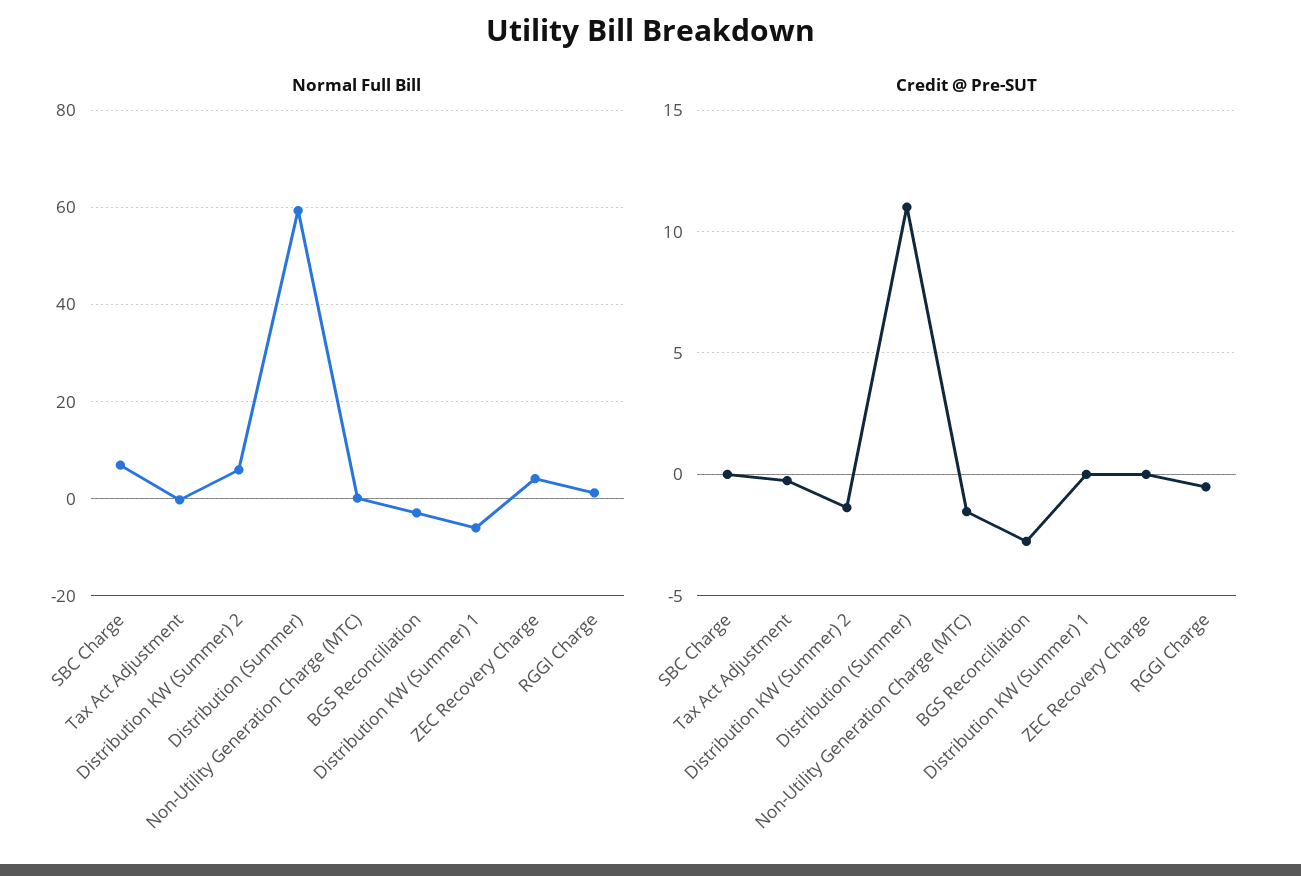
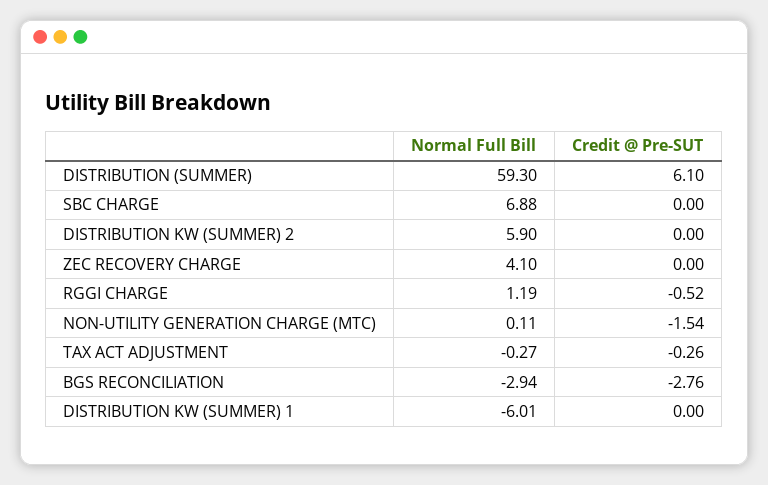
Credit @ Pre-SUT, Distribution KW (Summer) 2: -1.5 -> 0
Credit @ Pre-SUT, Distribution (Summer): 11 -> 6.1

